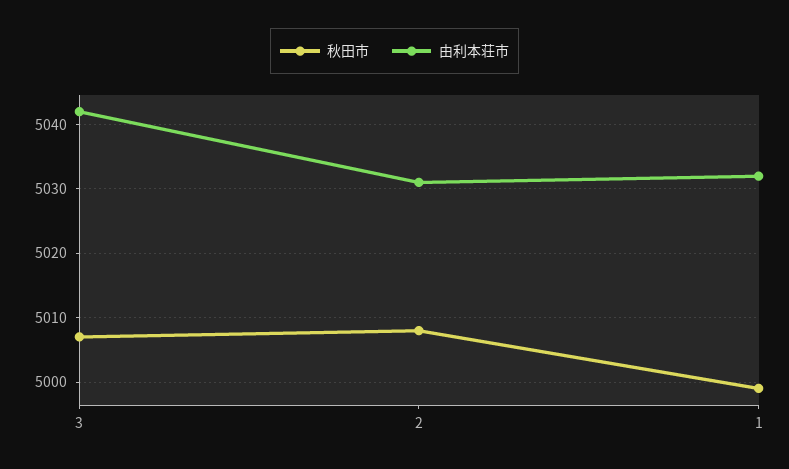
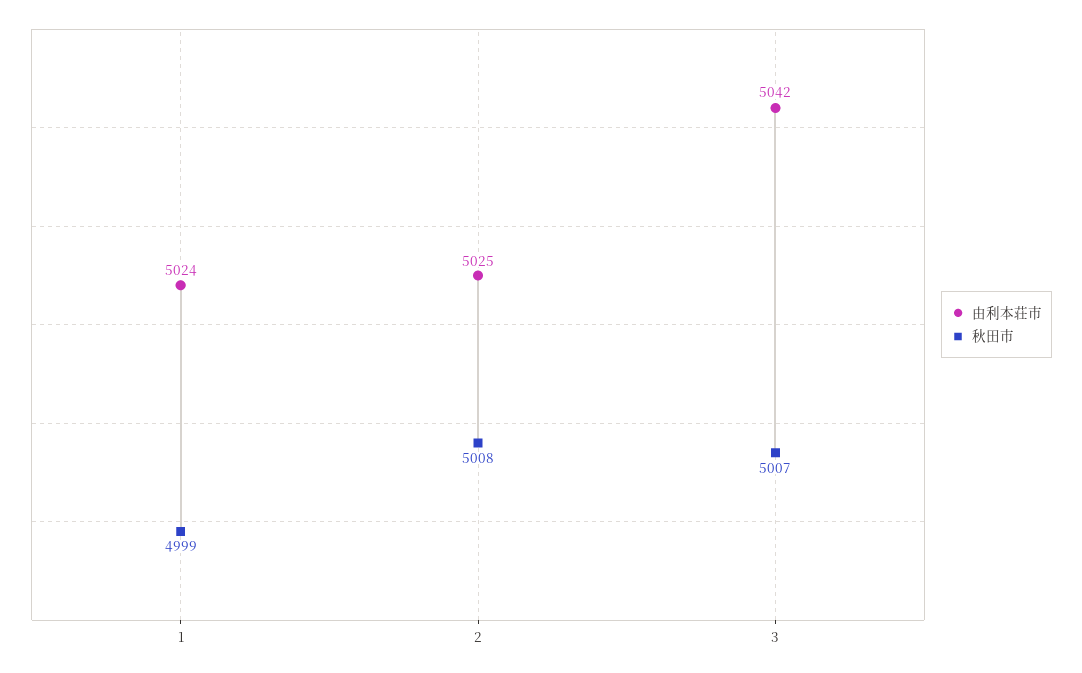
由利本荘市, 2: 5031 -> 5025
由利本荘市, 1: 5032 -> 5024

